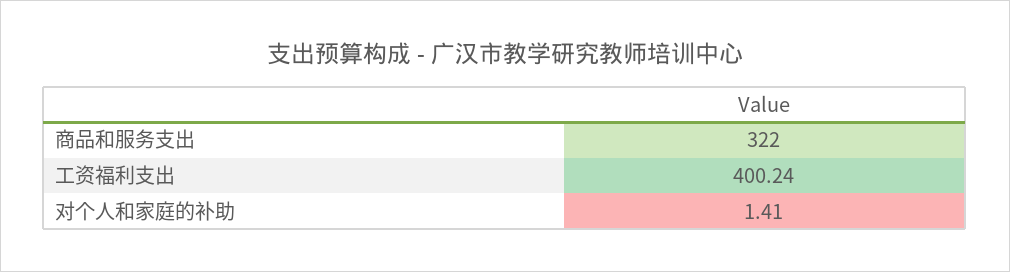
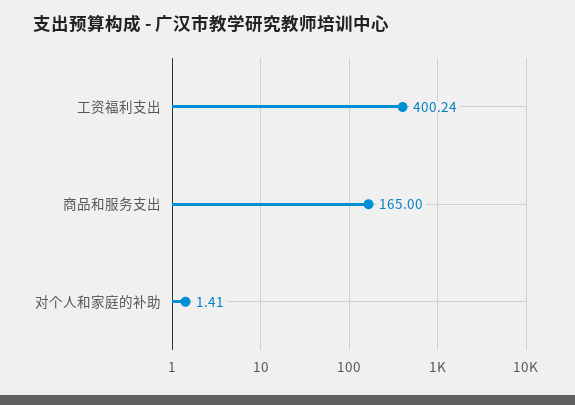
商品和服务支出: 322 -> 165

